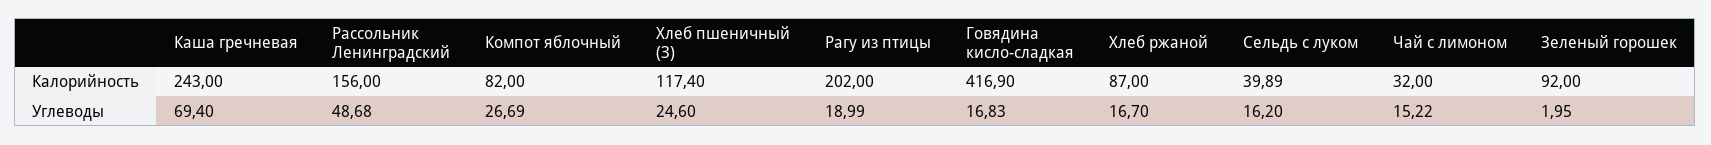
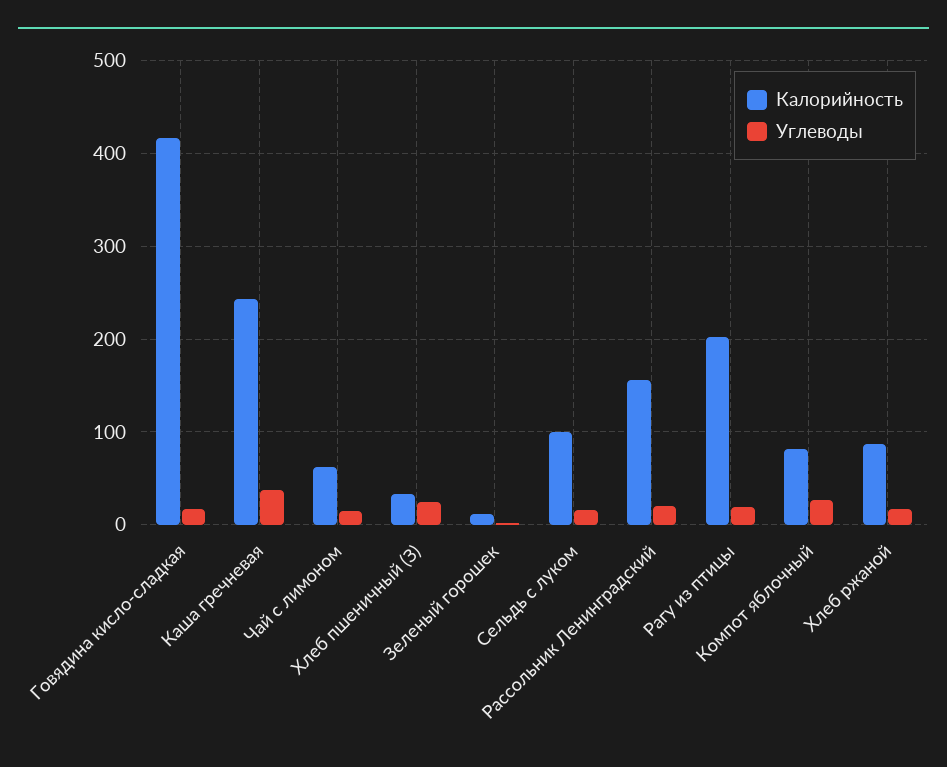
Калорийность, Хлеб пшеничный (З): 117.4 -> 30
Калорийность, Сельдь с луком: 39.89 -> 100
Калорийность, Чай с лимоном: 32 -> 60
Калорийность, Зеленый горошек: 92 -> 10
Углеводы, Каша гречневая: 69.4 -> 40
Углеводы, Рассольник Ленинградский: 48.68 -> 20

